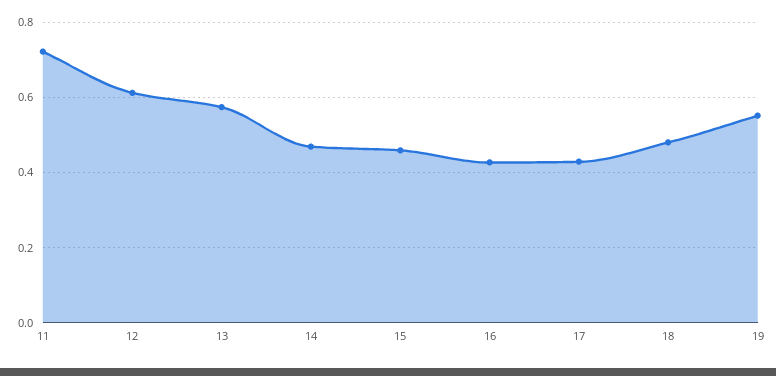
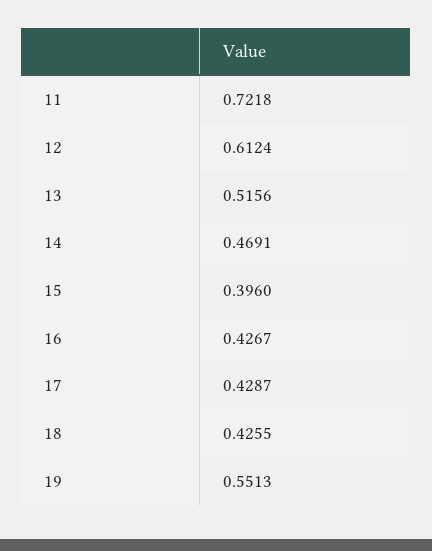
13: 0.58 -> 0.5156
15: 0.46 -> 0.396
18: 0.48 -> 0.4255

